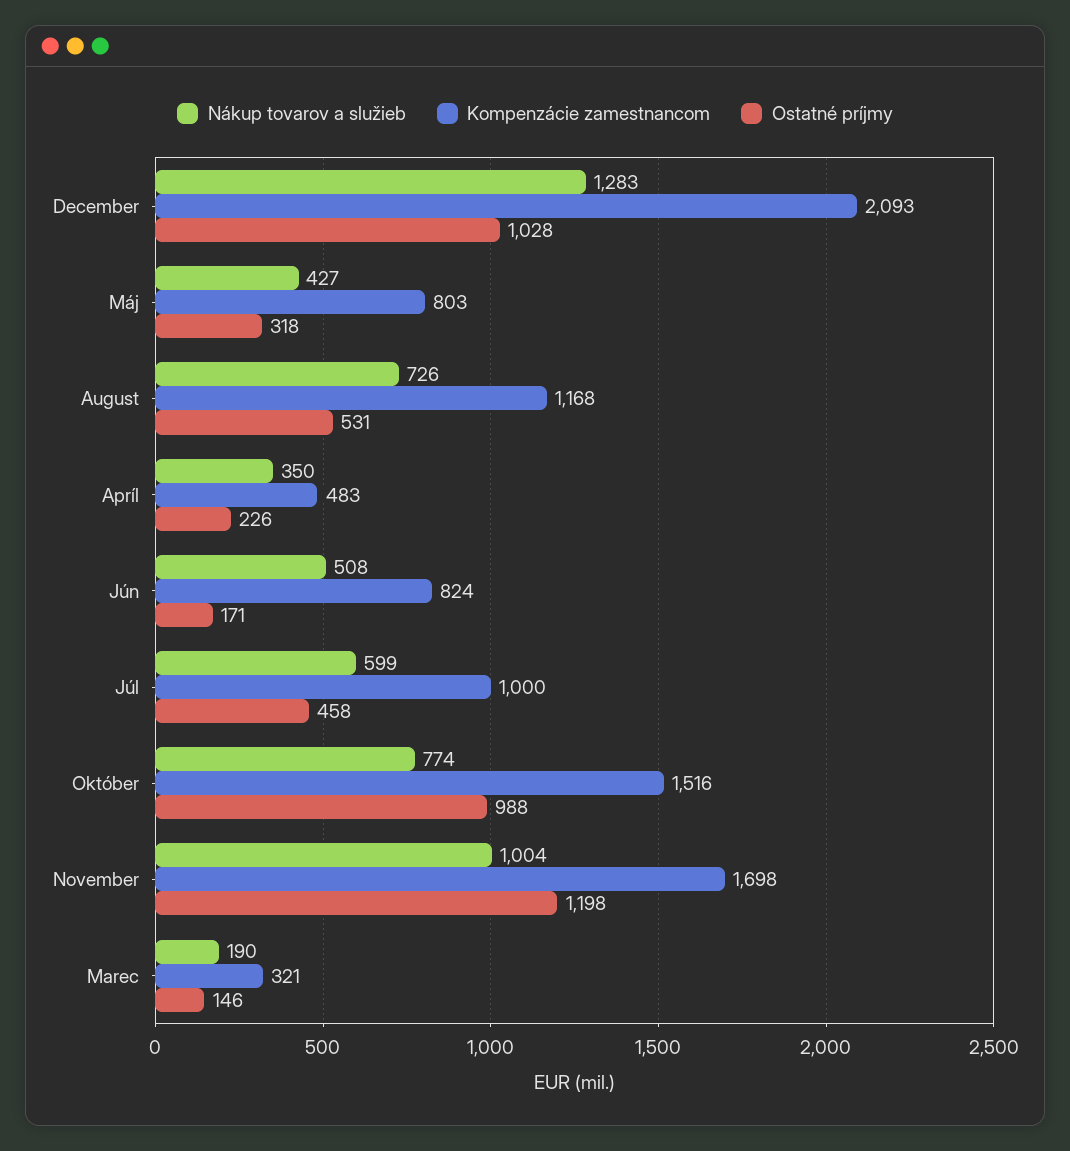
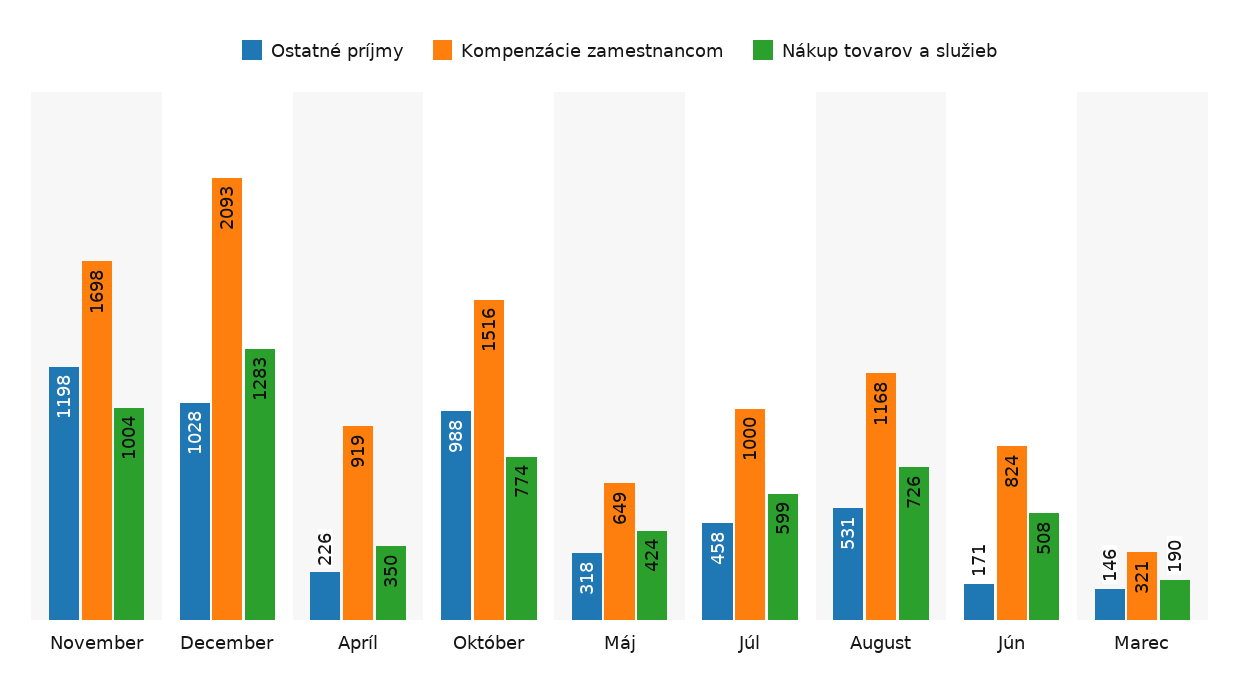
Nákup tovarov a služieb, Máj: 427 -> 424
Kompenzácie zamestnancom, Máj: 803 -> 649
Kompenzácie zamestnancom, Apríl: 483 -> 919

